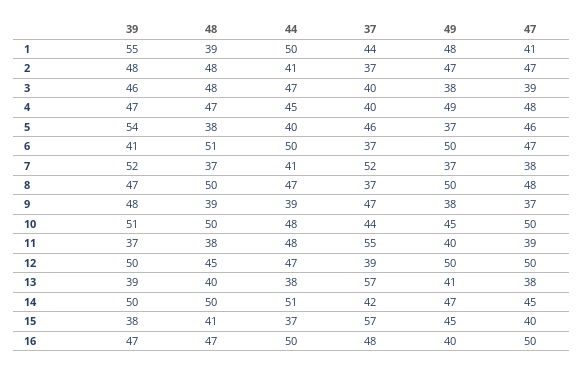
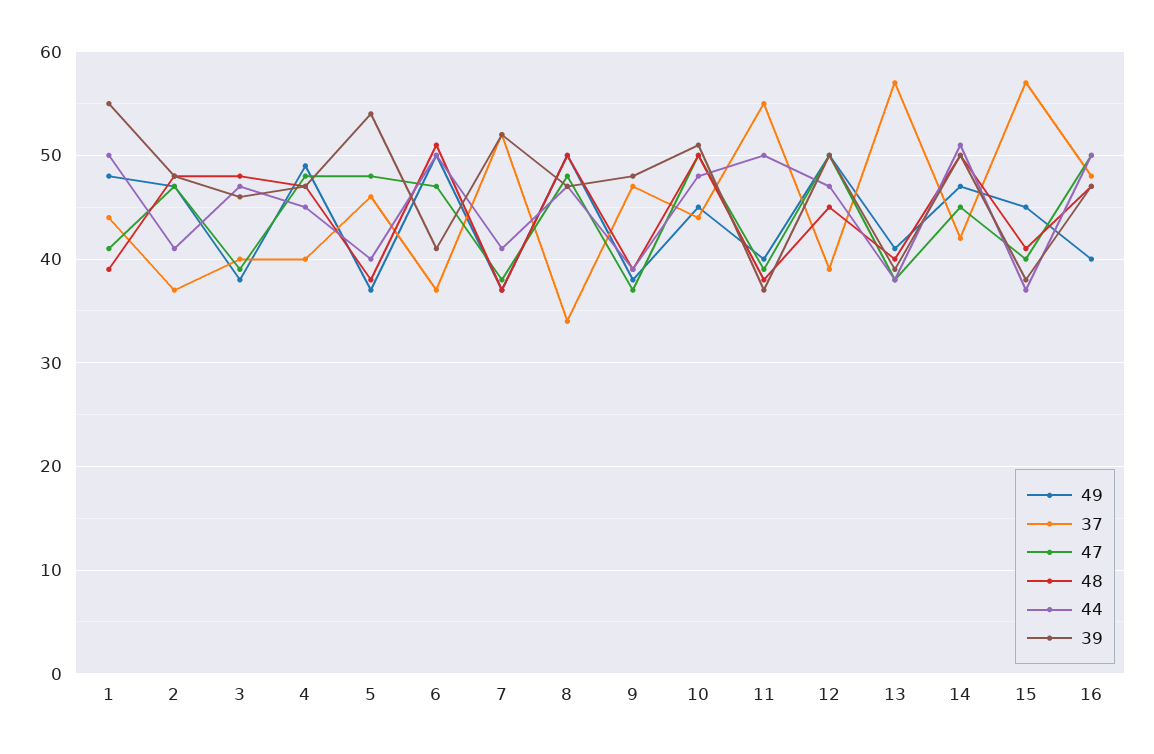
47, 5: 46 -> 48
37, 8: 37 -> 34
44, 11: 48 -> 50

